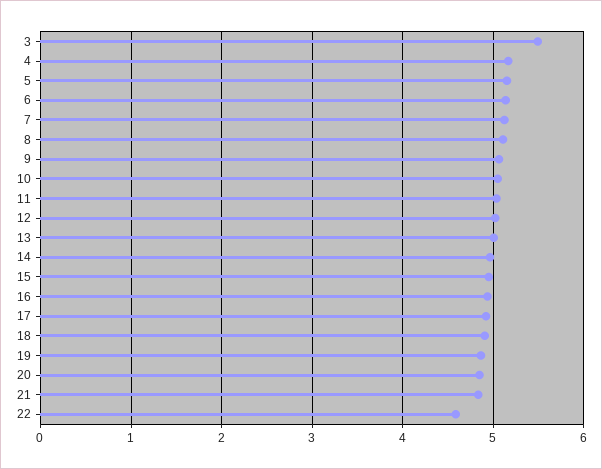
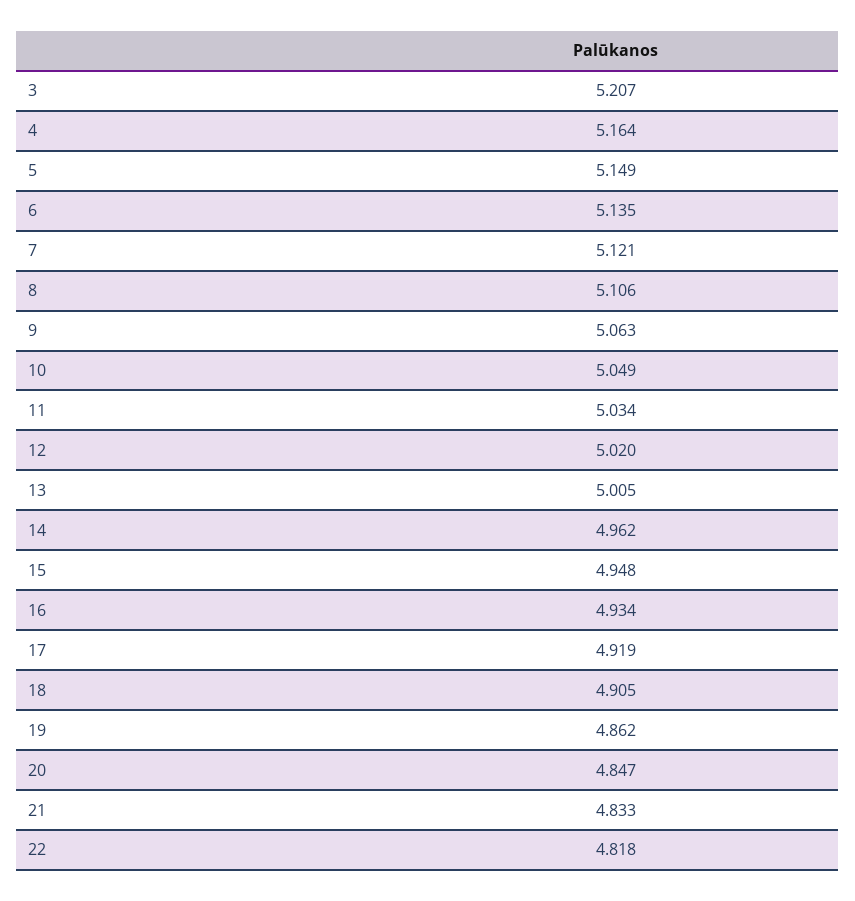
3: 5.5 -> 5.207
22: 4.6 -> 4.818

